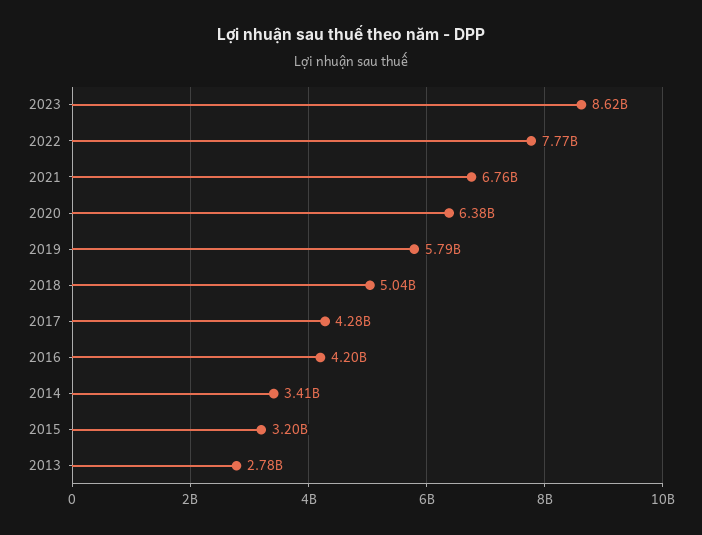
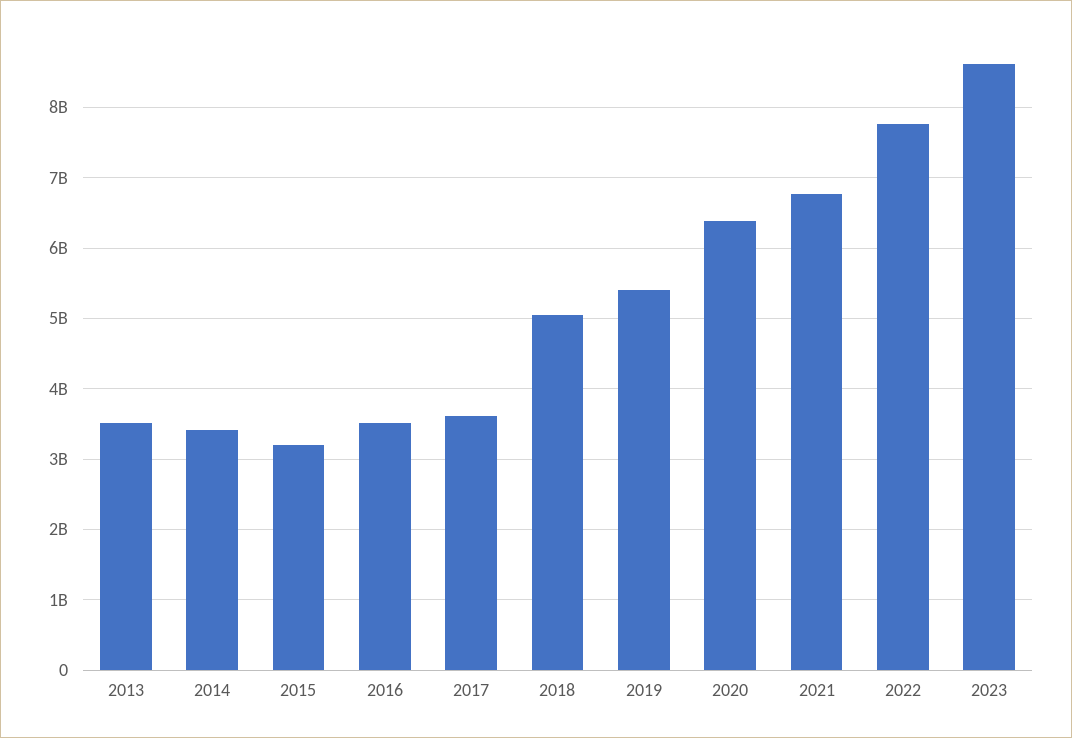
2019: 5790000000 -> 5400000000
2017: 4280000000 -> 3600000000
2016: 4200000000 -> 3500000000
2013: 2780000000 -> 3500000000

